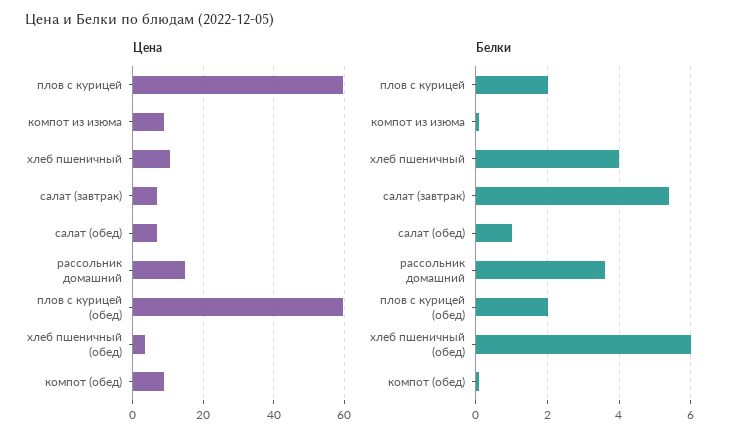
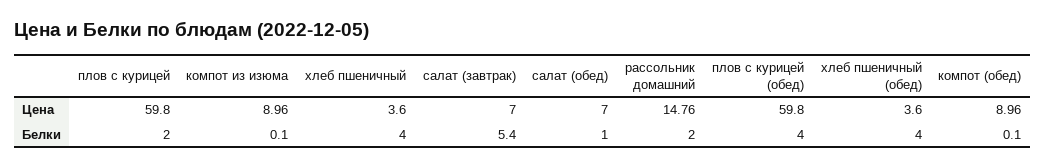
Цена, хлеб пшеничный: 10 -> 3.6
Белки, рассольник домашний: 3.5 -> 2
Белки, плов с курицей (обед): 2 -> 4
Белки, хлеб пшеничный (обед): 6 -> 4

